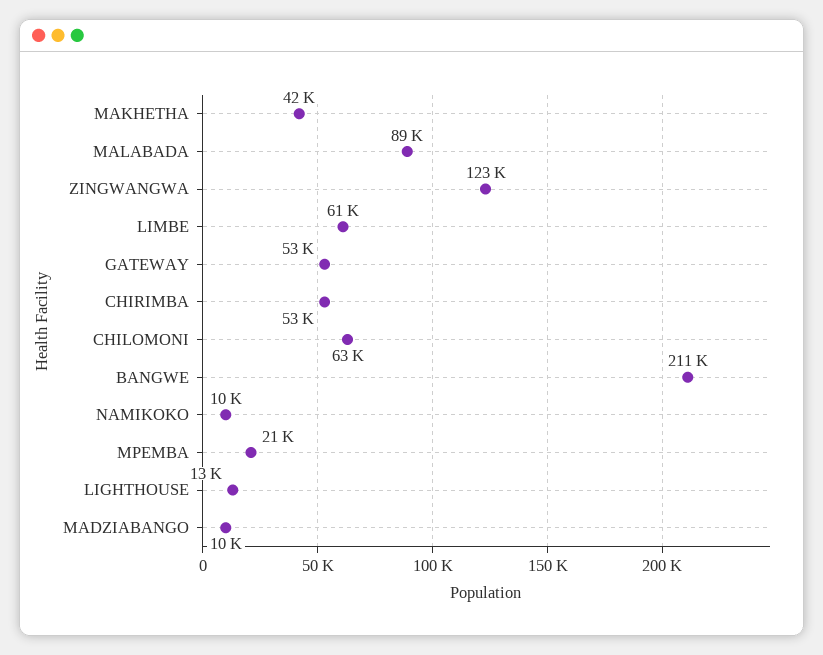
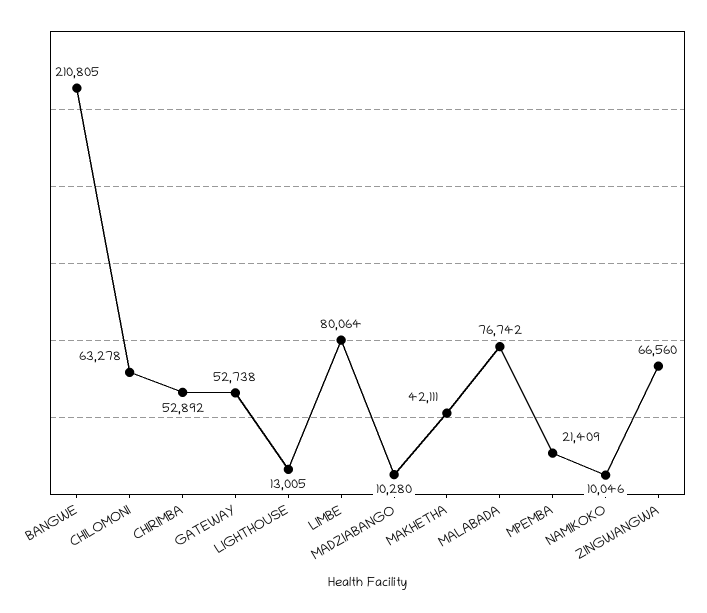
MALABADA: 89000 -> 76742
ZINGWANGWA: 123000 -> 66560
LIMBE: 61000 -> 80064

